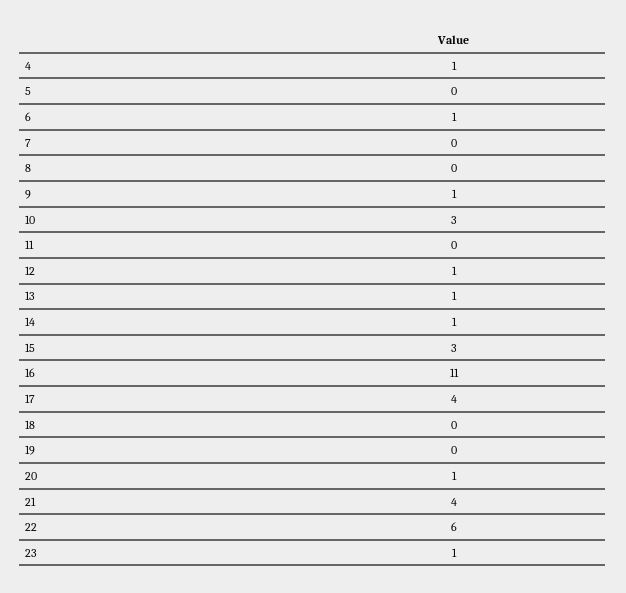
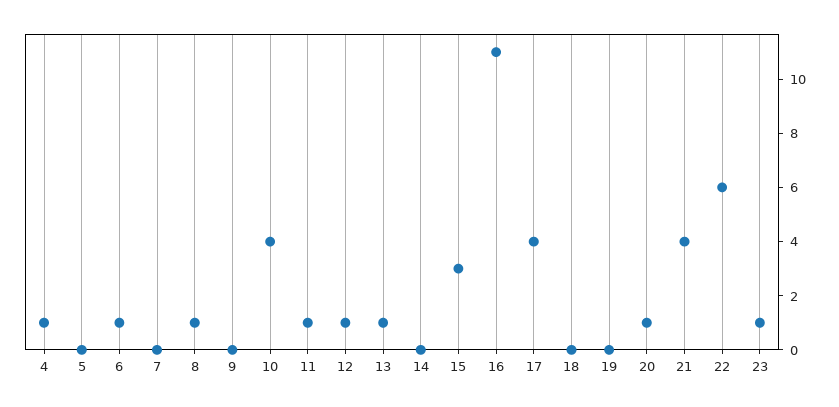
8: 0 -> 1
9: 1 -> 0
10: 3 -> 4
11: 0 -> 1
14: 1 -> 0

